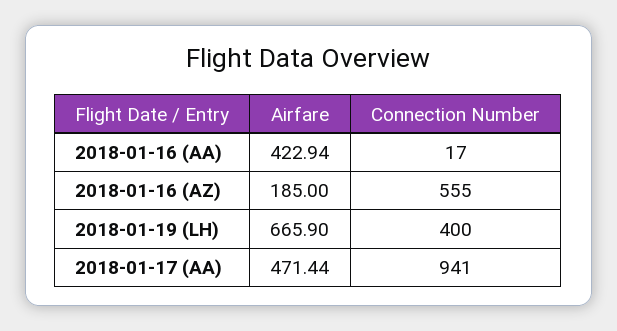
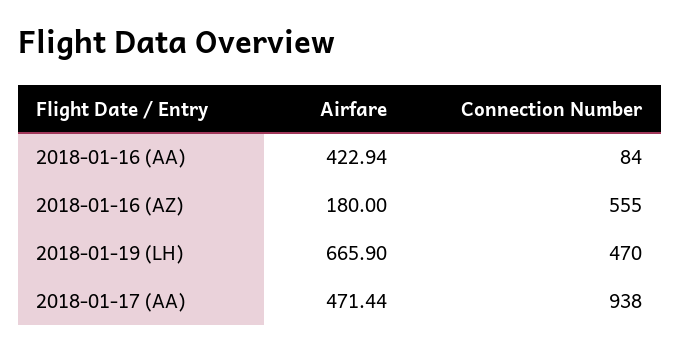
Connection Number, 2018-01-16 (AA): 17 -> 84
Airfare, 2018-01-16 (AZ): 185 -> 180
Connection Number, 2018-01-19 (LH): 400 -> 470
Connection Number, 2018-01-17 (AA): 941 -> 938

